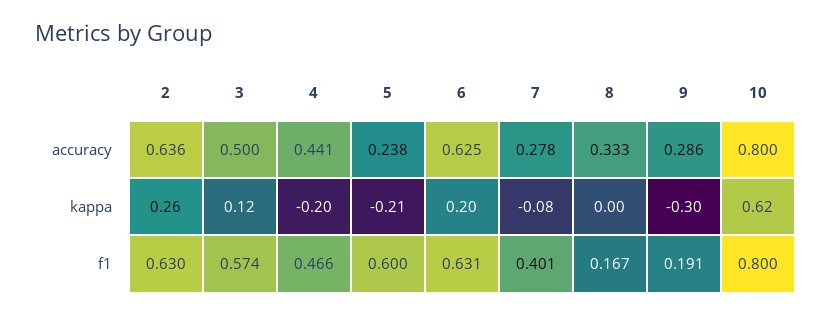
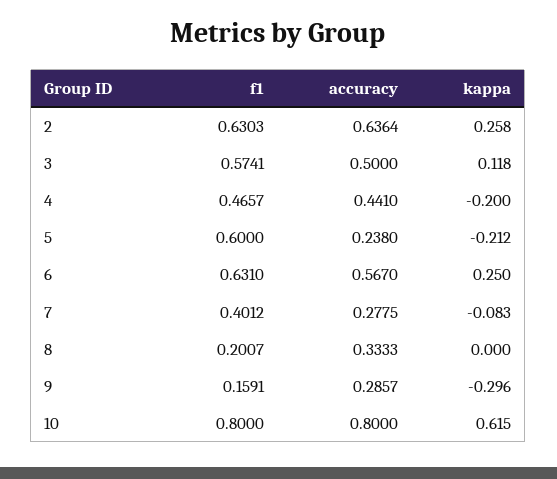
6, accuracy: 0.625 -> 0.567
6, kappa: 0.2 -> 0.25
8, f1: 0.167 -> 0.2007
9, f1: 0.191 -> 0.1591

